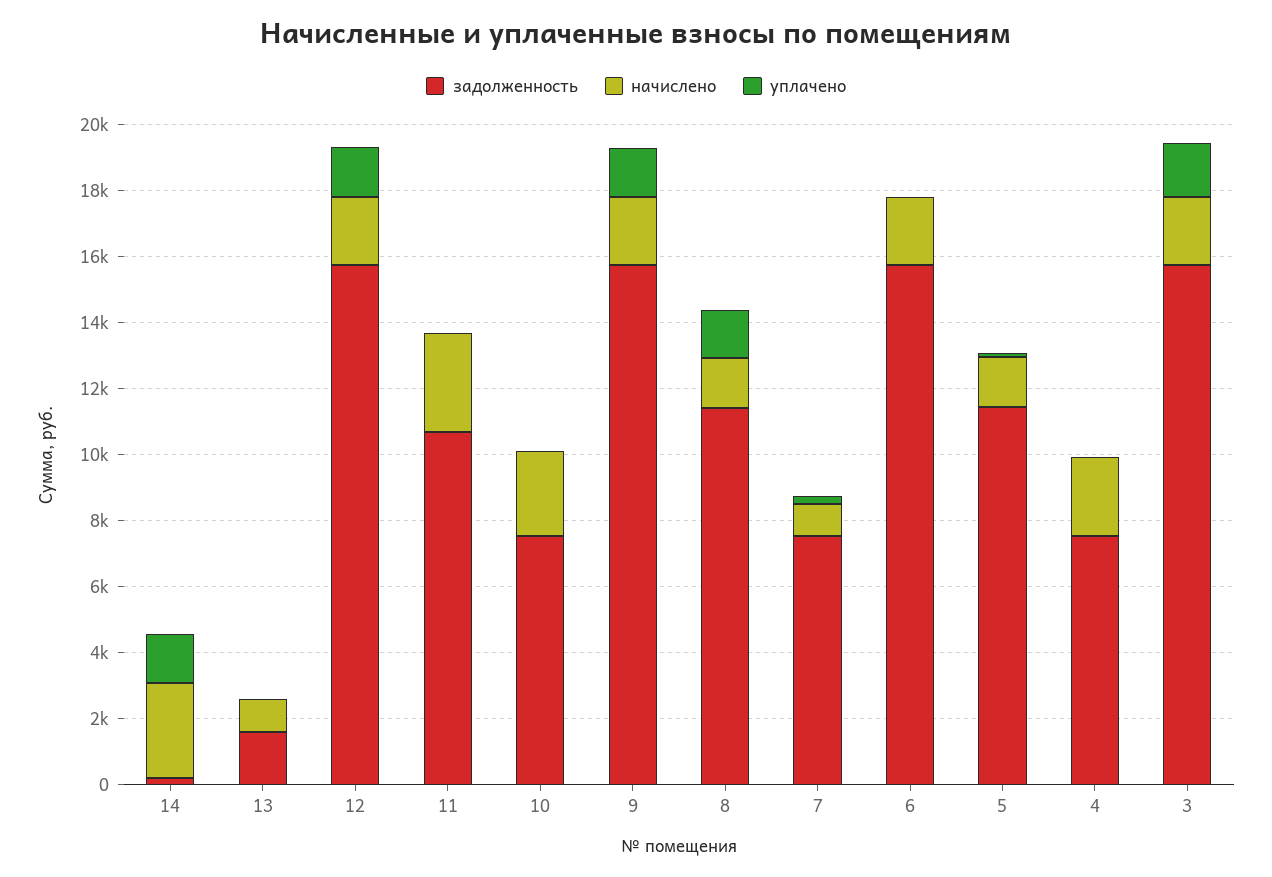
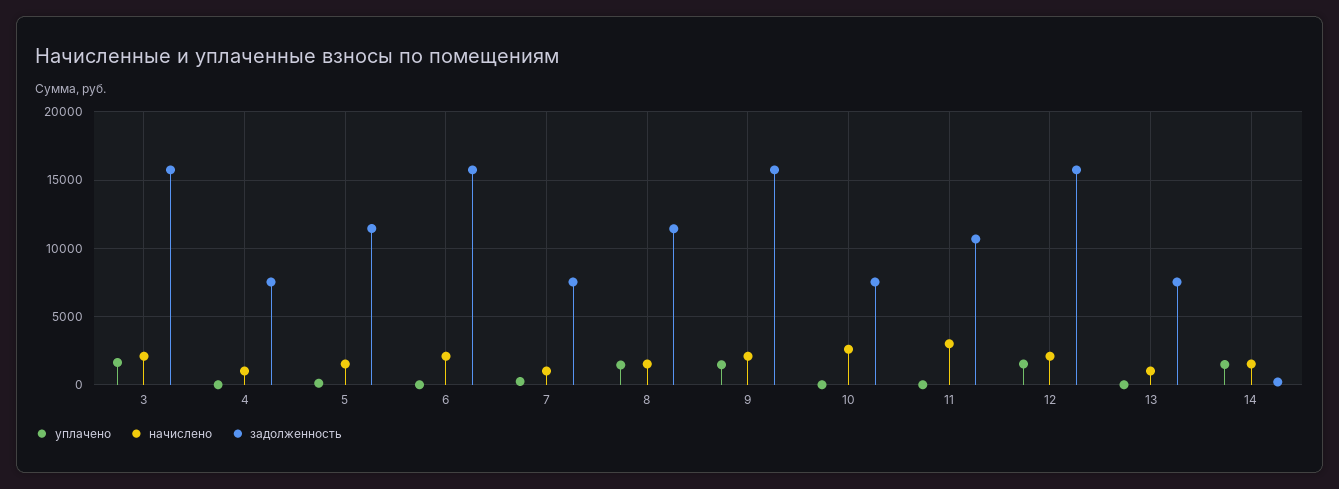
начислено, 14: 3000 -> 1500
задолженность, 13: 1500 -> 7500
начислено, 4: 2500 -> 1000

